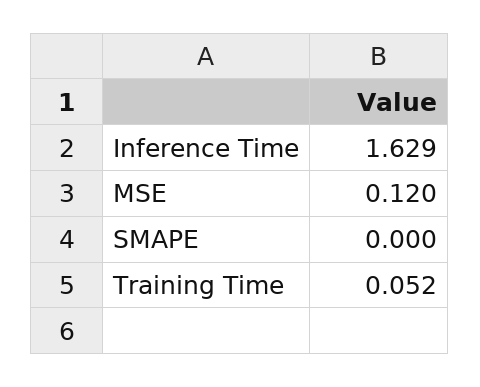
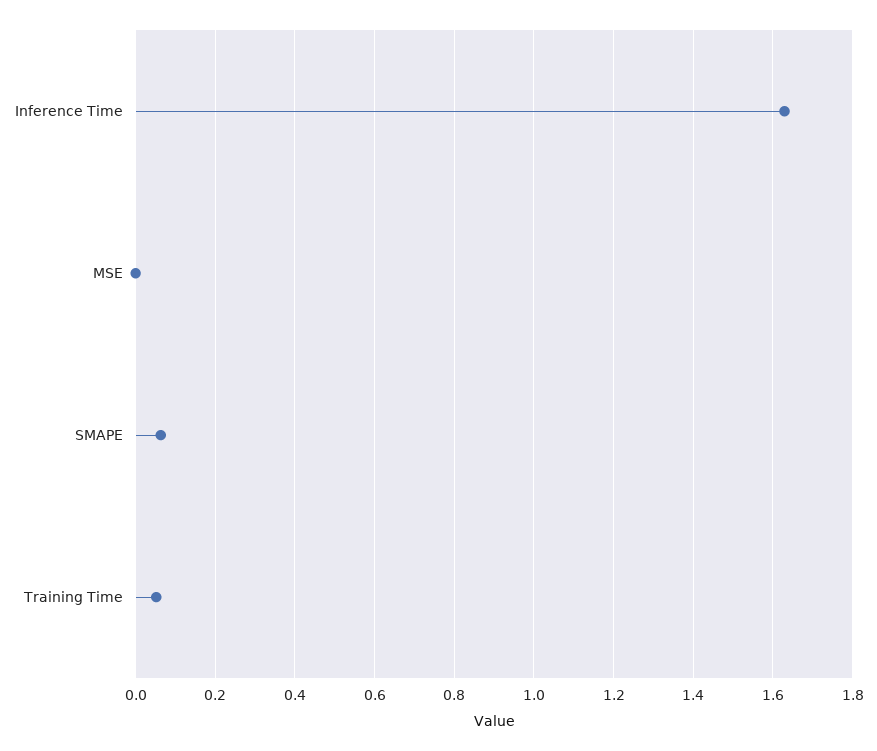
MSE: 0.12 -> 0
SMAPE: 0 -> 0.06

